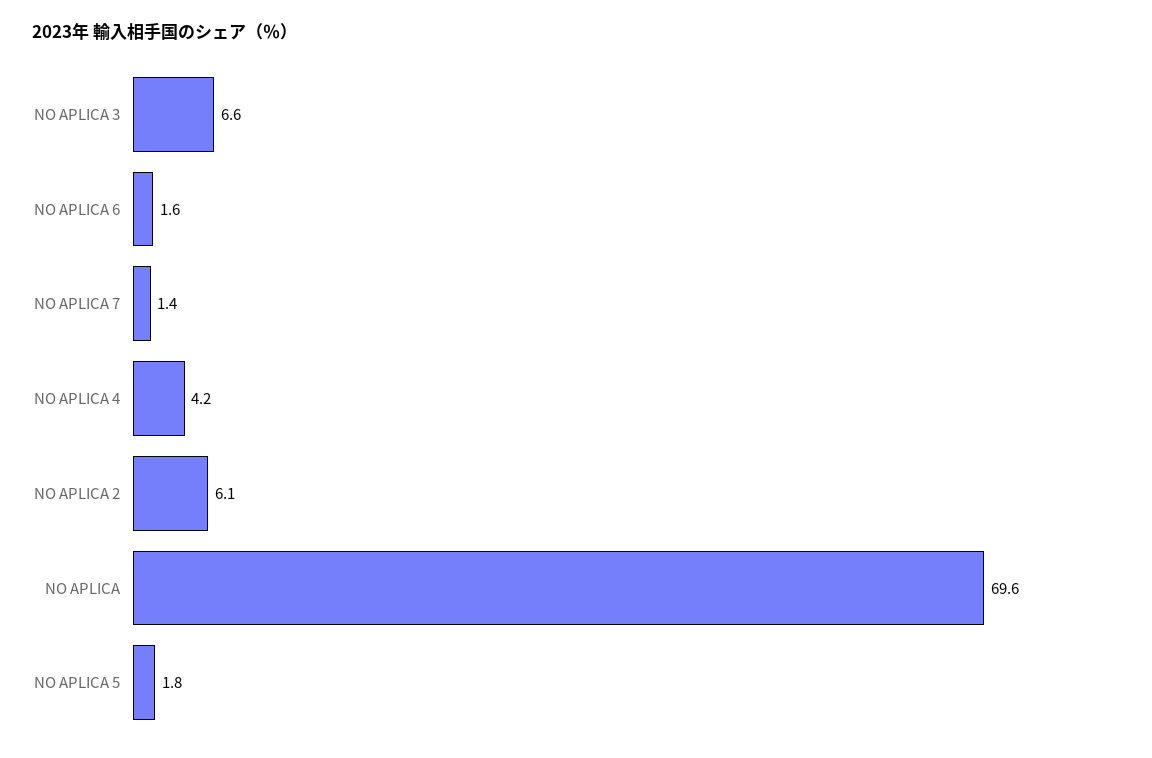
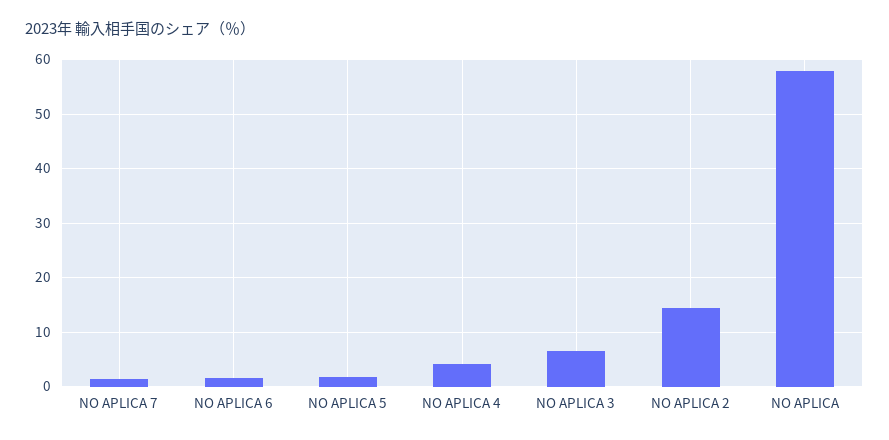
NO APLICA 2: 6.1 -> 14
NO APLICA: 69.6 -> 58

